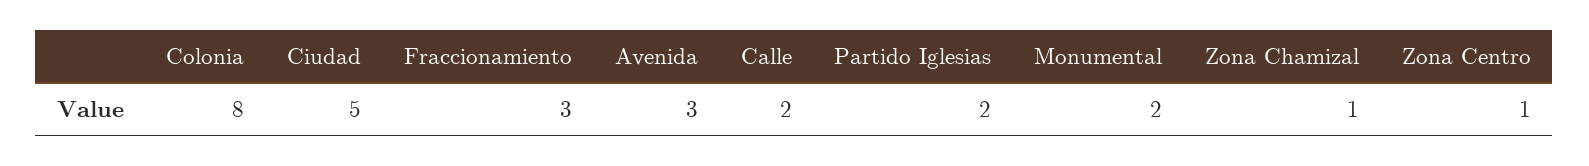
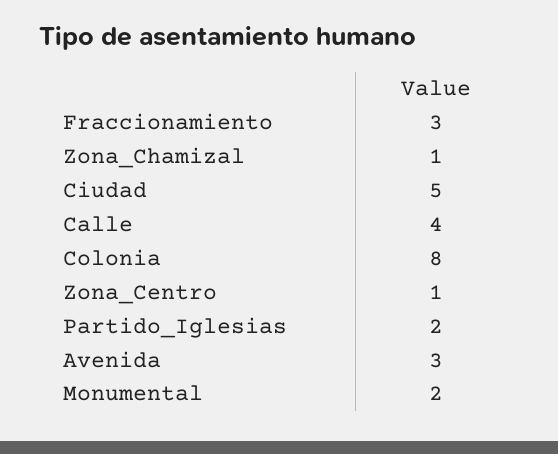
Calle: 2 -> 4

